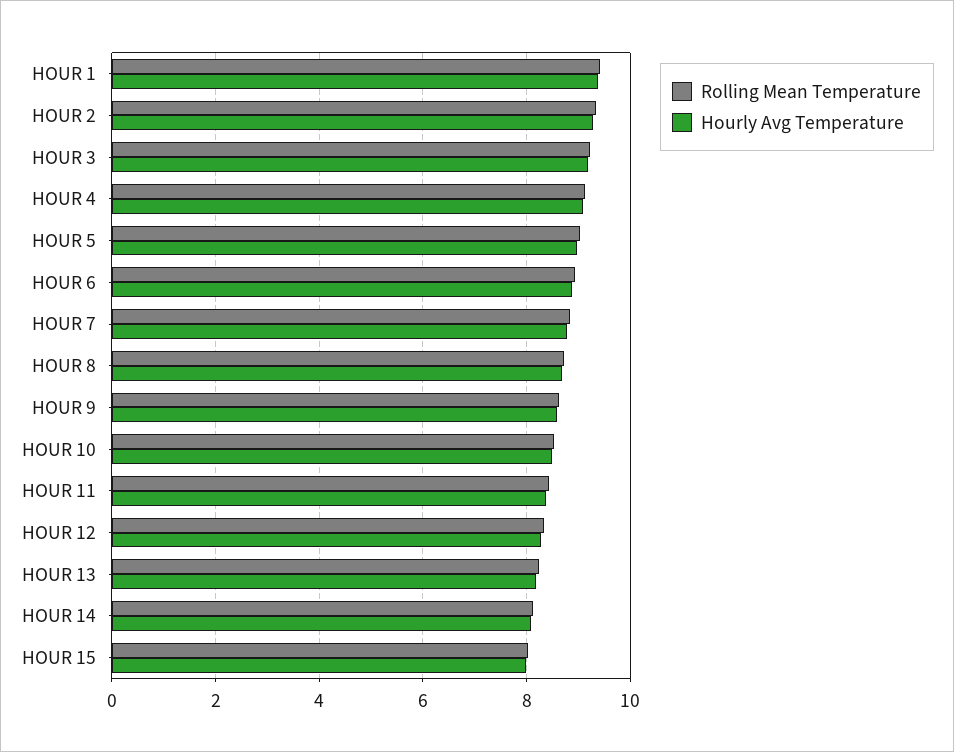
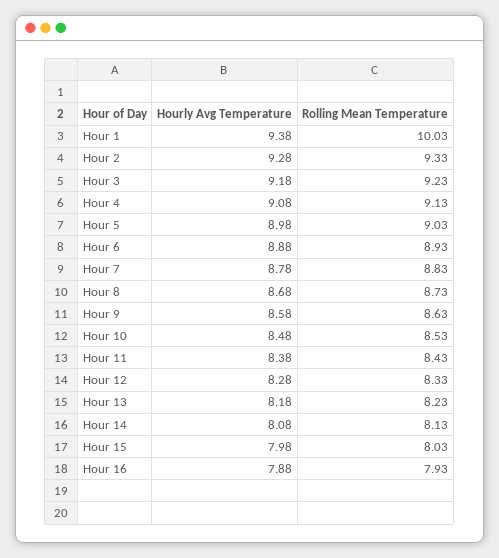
Rolling Mean Temperature, HOUR 1: 9.4 -> 10.03
Hourly Avg Temperature, Hour 16: none -> 7.88
Rolling Mean Temperature, Hour 16: none -> 7.93

